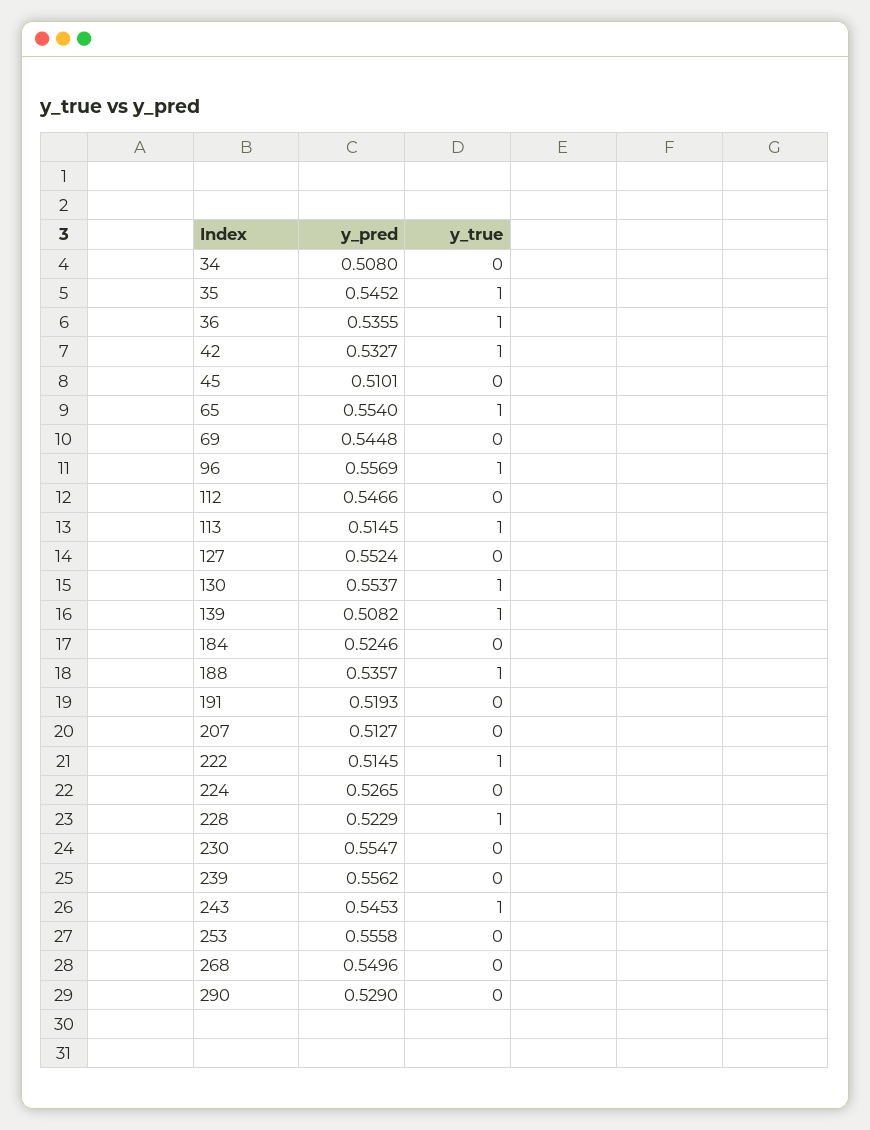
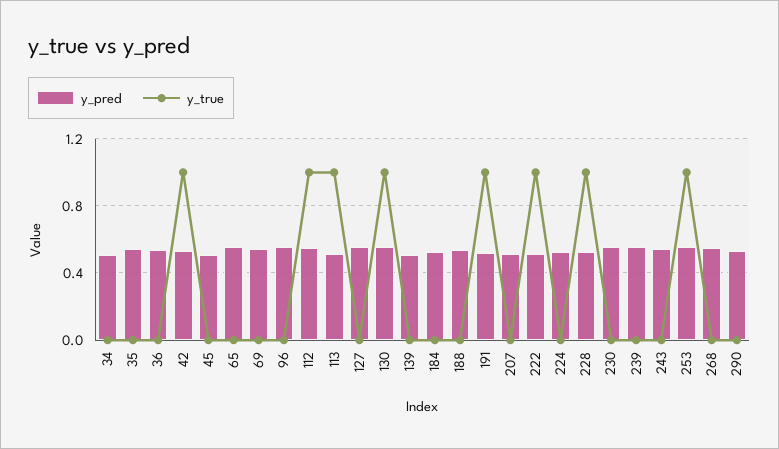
y_true, 35: 1 -> 0
y_true, 36: 1 -> 0
y_true, 65: 1 -> 0
y_true, 96: 1 -> 0
y_true, 112: 0 -> 1
y_true, 139: 1 -> 0
y_true, 188: 1 -> 0
y_true, 191: 0 -> 1
y_true, 243: 1 -> 0
y_true, 253: 0 -> 1

